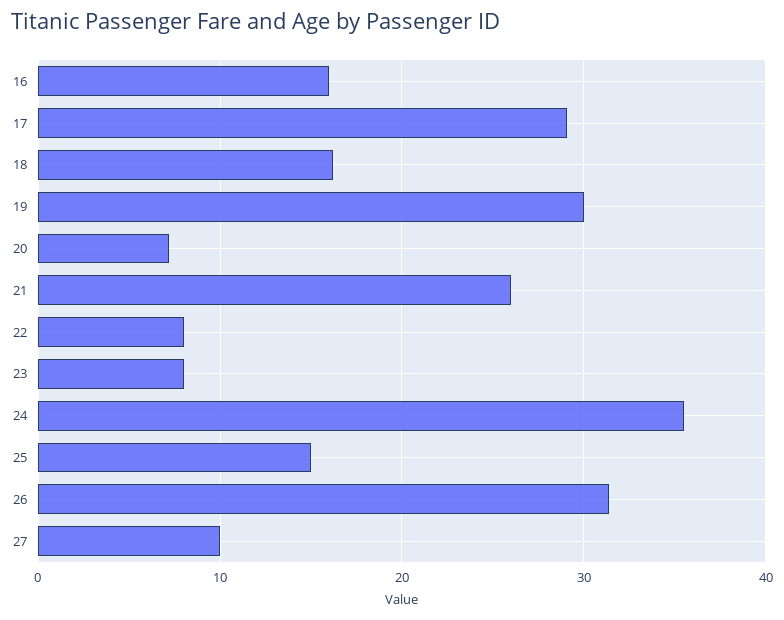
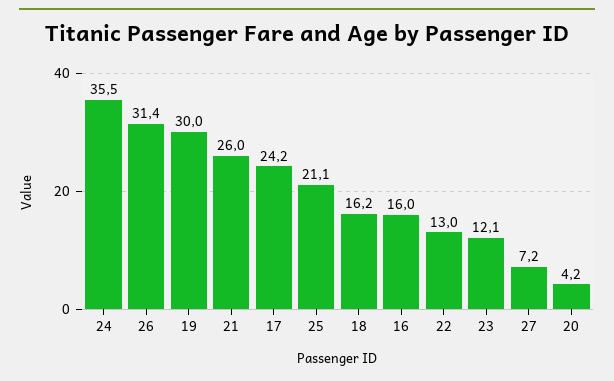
17: 29 -> 24.2
20: 7 -> 4.2
22: 8 -> 13
23: 8 -> 12.1
25: 15 -> 21.1
27: 10 -> 7.2

